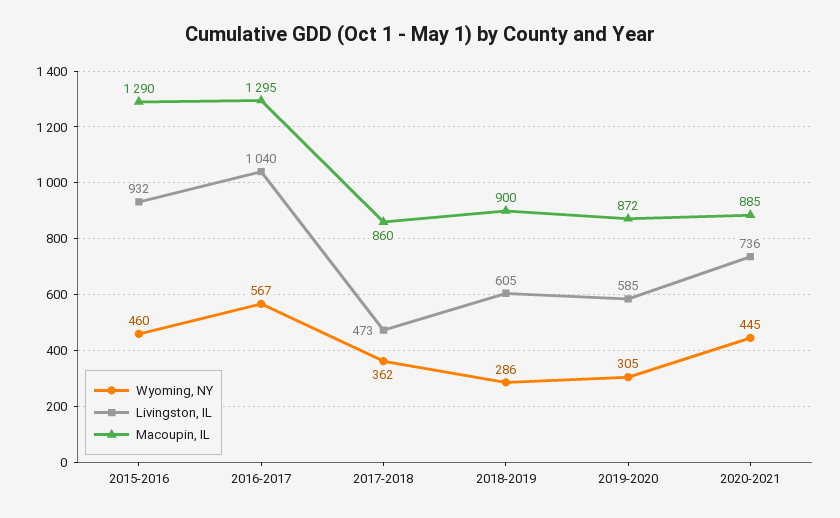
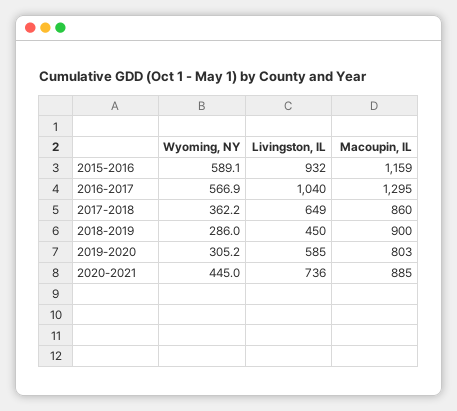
Wyoming, NY, 2015-2016: 460 -> 589.1
Macoupin, IL, 2015-2016: 1290 -> 1159
Livingston, IL, 2017-2018: 473 -> 649
Livingston, IL, 2018-2019: 605 -> 450
Macoupin, IL, 2019-2020: 872 -> 803

